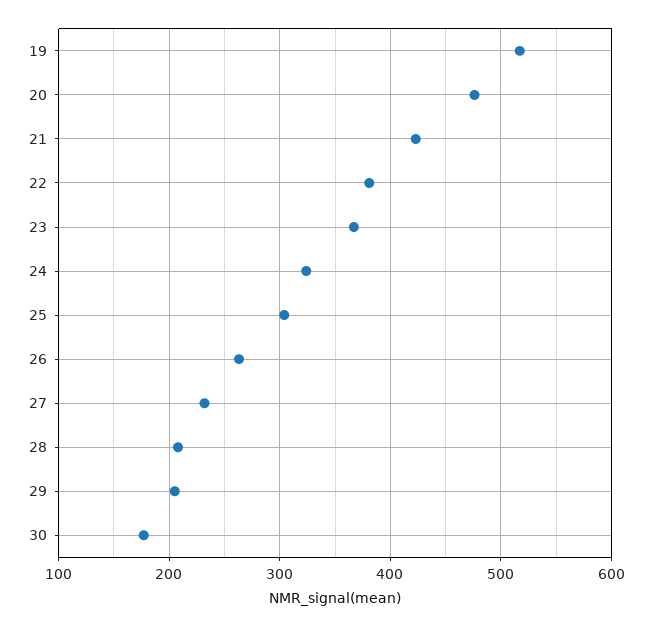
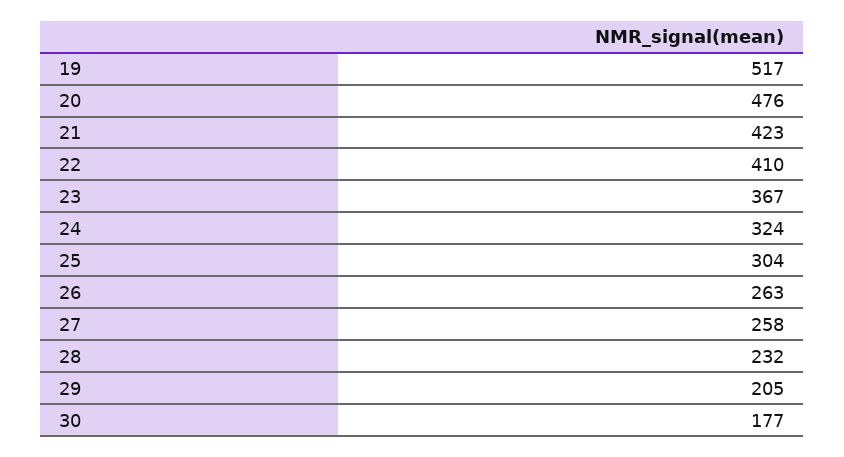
22: 380 -> 410
27: 230 -> 258
28: 210 -> 232

